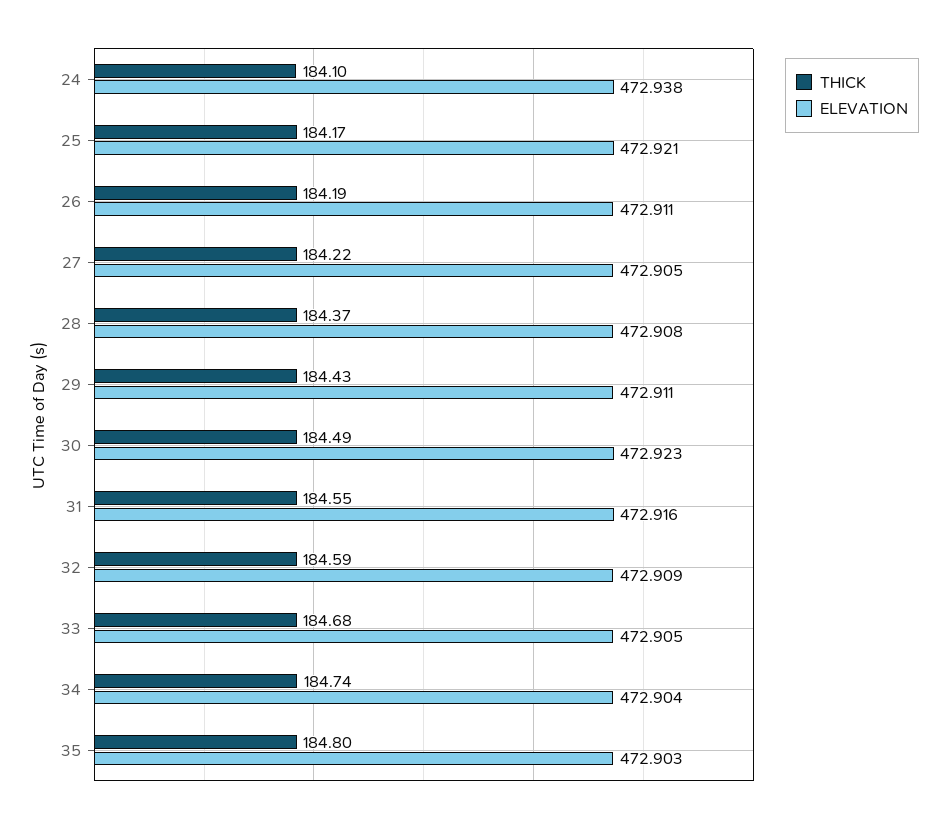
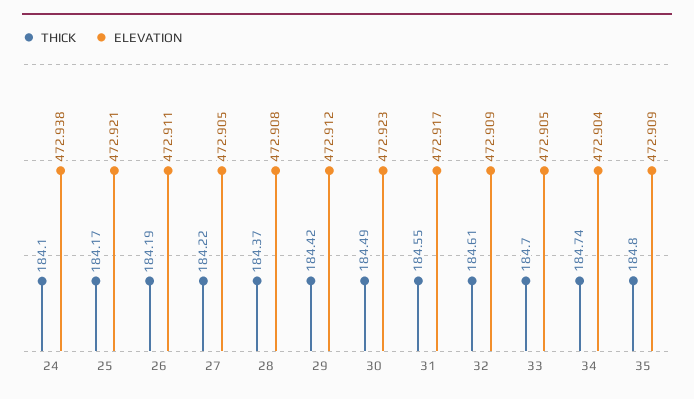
THICK, 29: 184.43 -> 184.42
ELEVATION, 29: 472.911 -> 472.912
ELEVATION, 31: 472.916 -> 472.917
THICK, 32: 184.59 -> 184.61
THICK, 33: 184.68 -> 184.7
ELEVATION, 35: 472.903 -> 472.909

